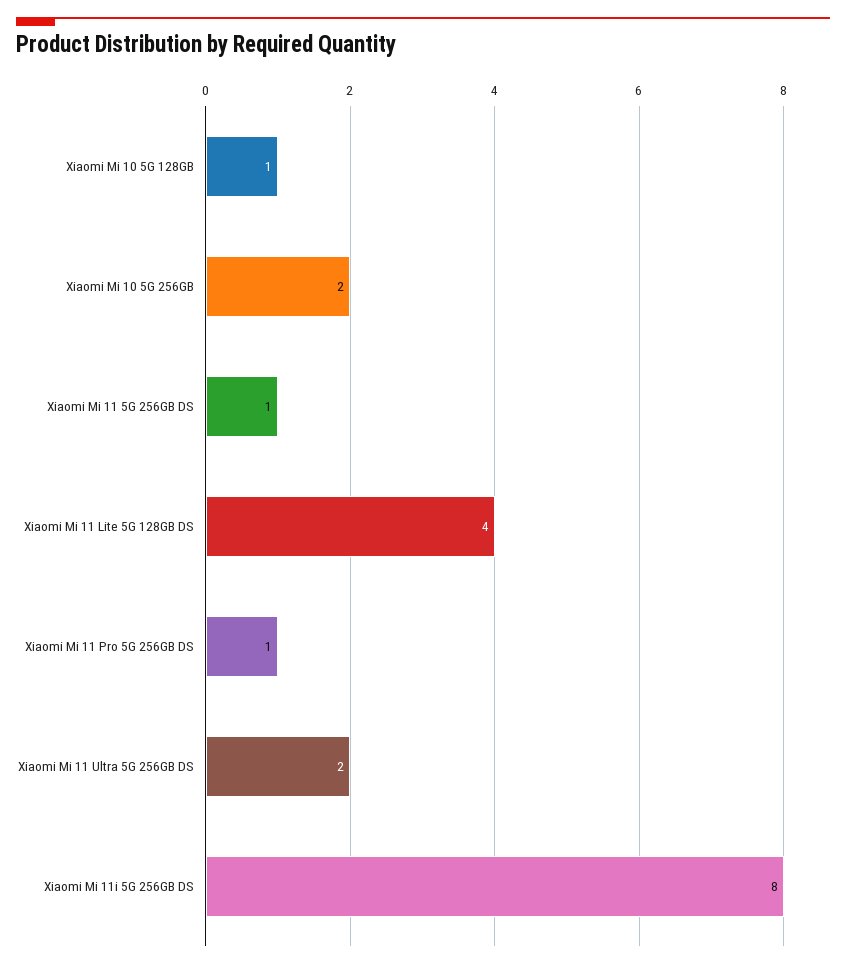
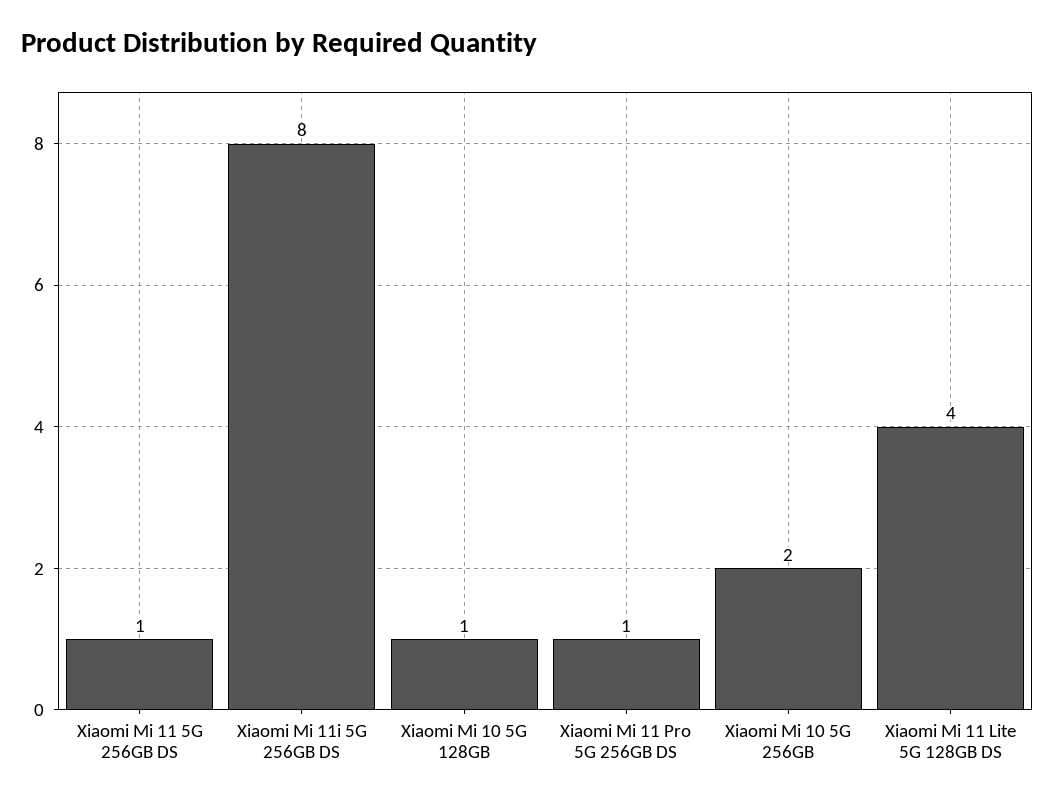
Xiaomi Mi 11 Ultra 5G 256GB DS: 2 -> none

